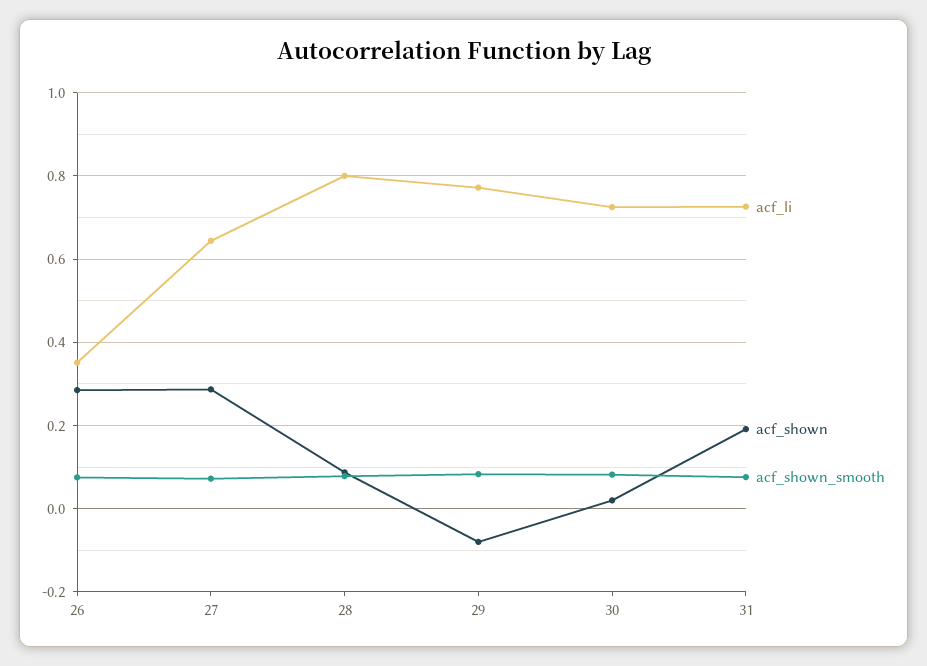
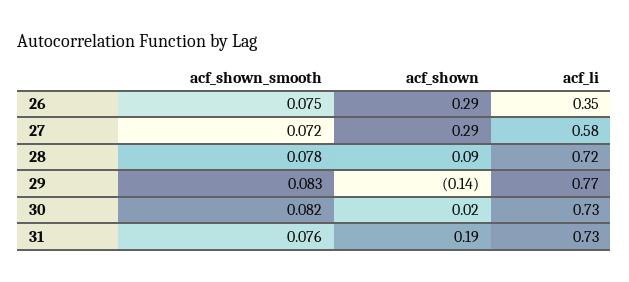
acf_li, 27: 0.64 -> 0.58
acf_li, 28: 0.8 -> 0.72
acf_shown, 29: -0.08 -> -0.14

